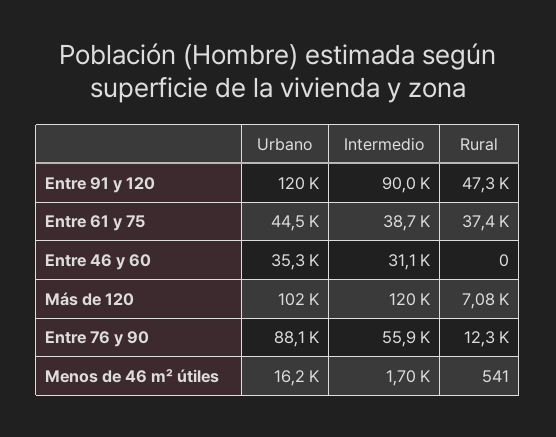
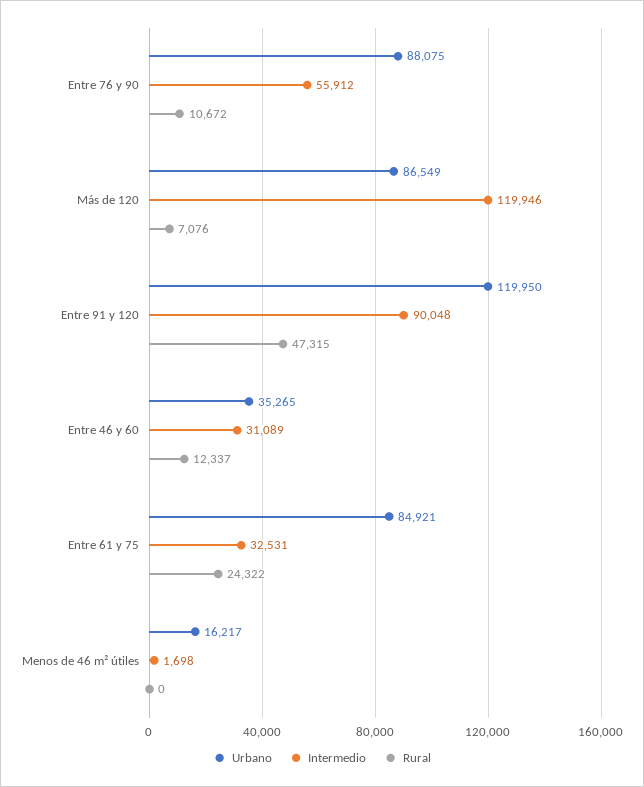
Urbano, Entre 61 y 75: 44500 -> 84921
Intermedio, Entre 61 y 75: 38700 -> 32531
Rural, Entre 61 y 75: 37400 -> 24322
Rural, Entre 46 y 60: 0 -> 12337
Urbano, Más de 120: 102000 -> 86549
Rural, Entre 76 y 90: 12300 -> 10672
Rural, Menos de 46 m² útiles: 541 -> 0

